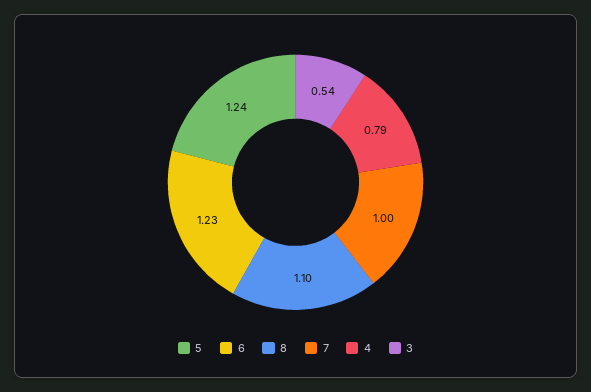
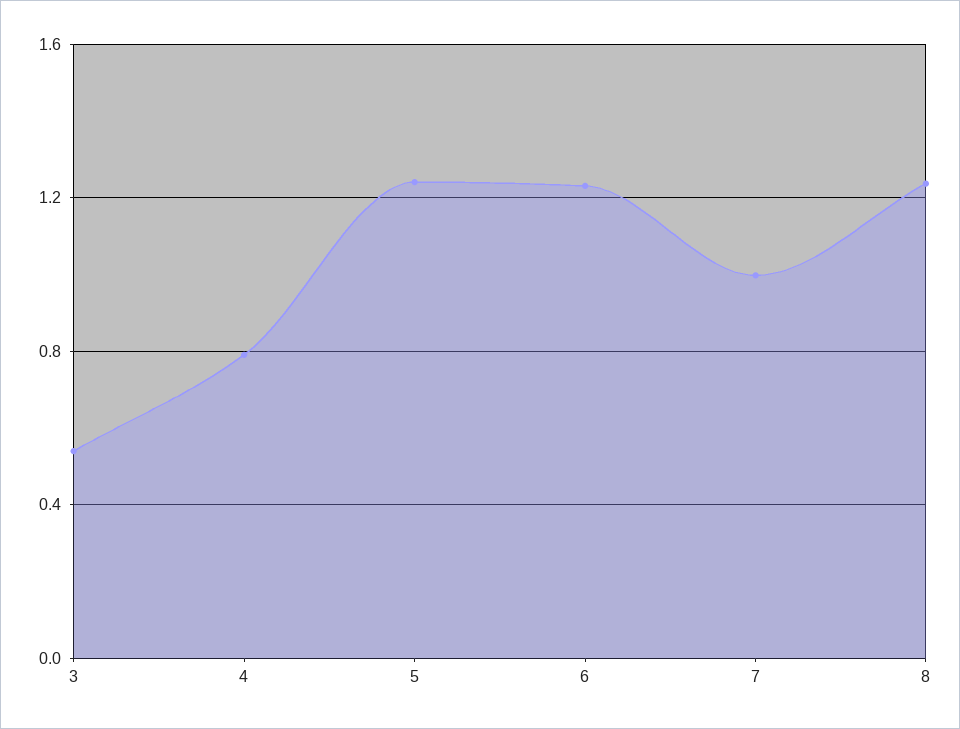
8: 1.1 -> 1.25

